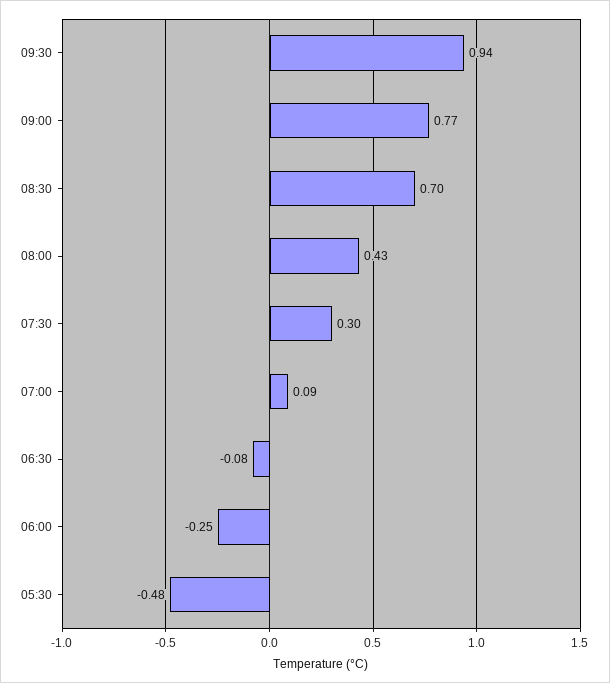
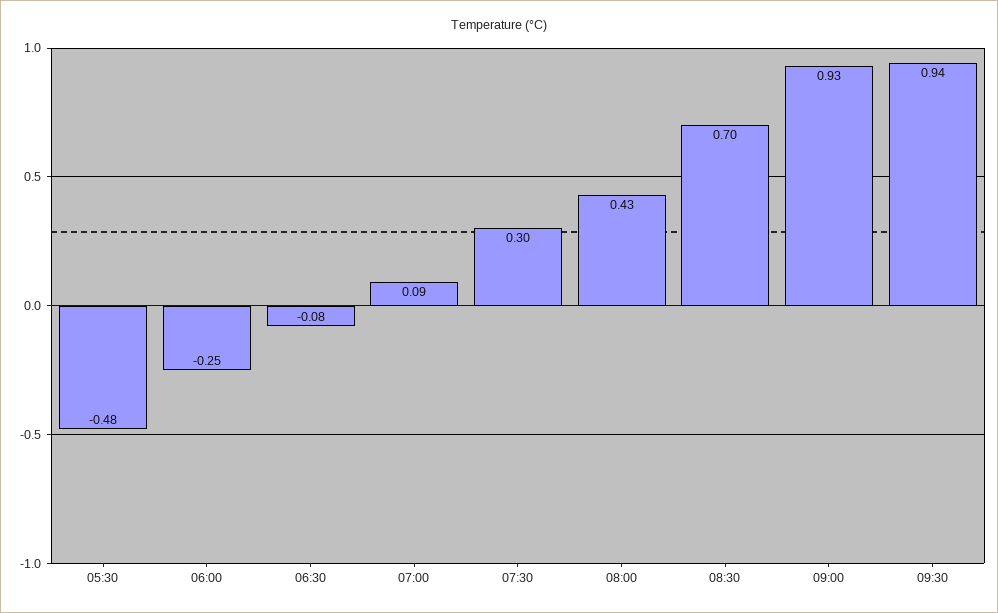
09:00: 0.77 -> 0.93

